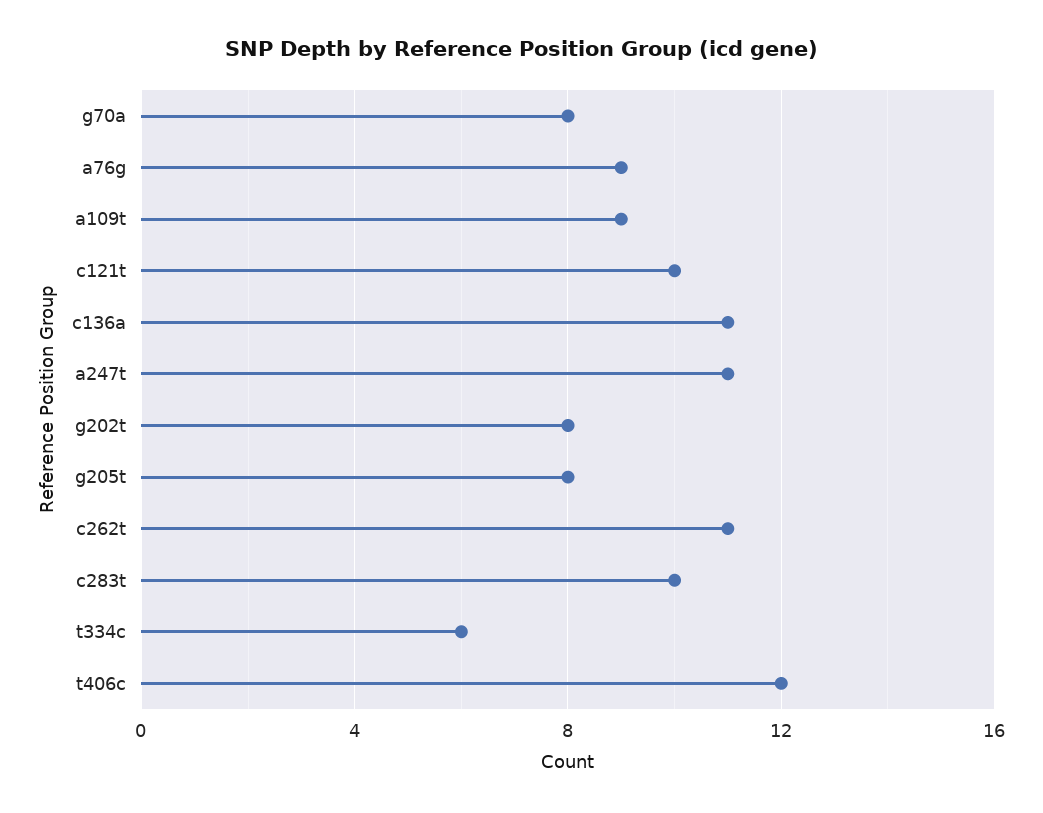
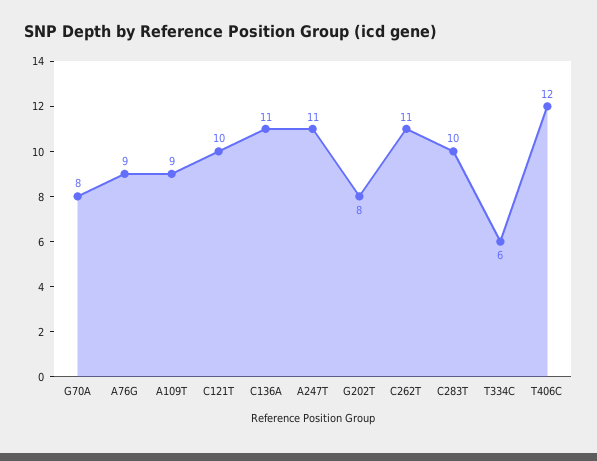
g205t: 8 -> none

